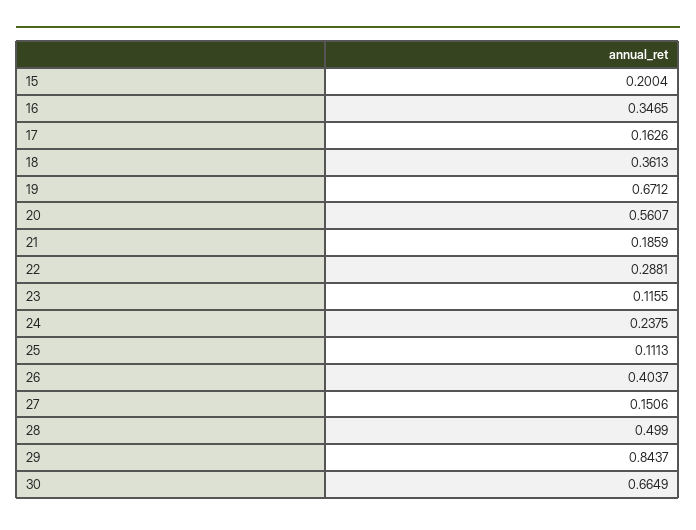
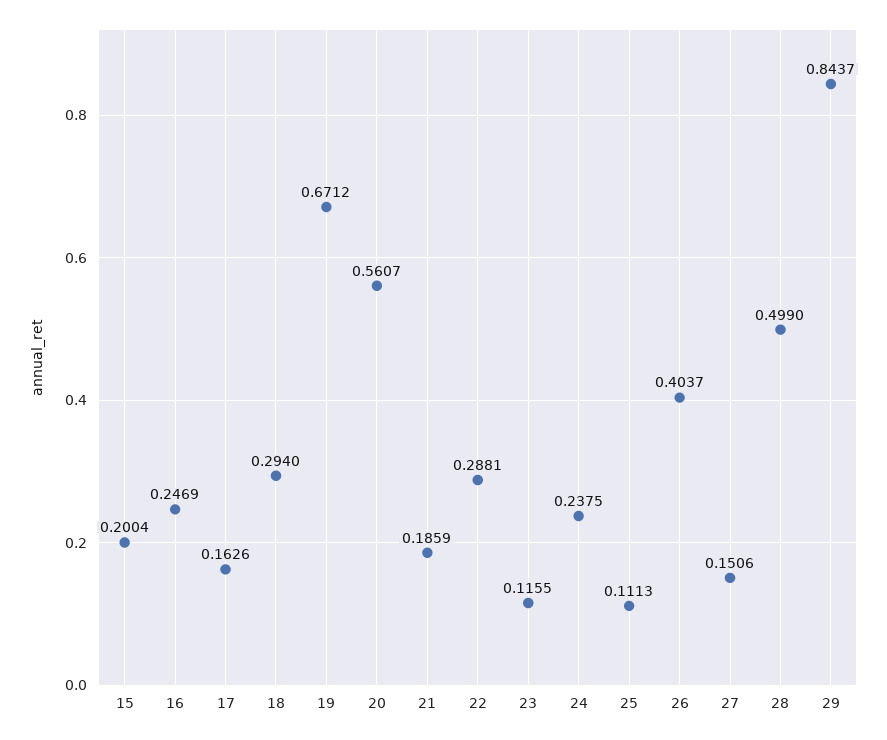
16: 0.3465 -> 0.2469
18: 0.3613 -> 0.294
30: 0.6649 -> none

